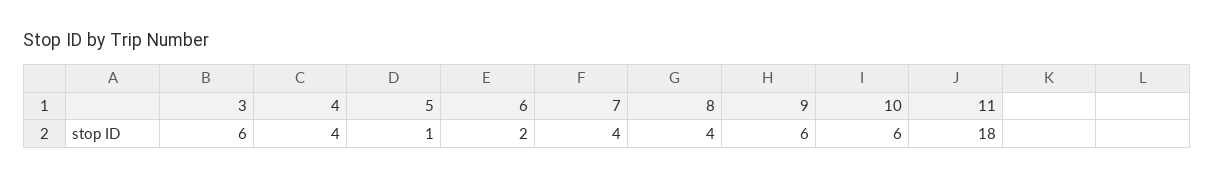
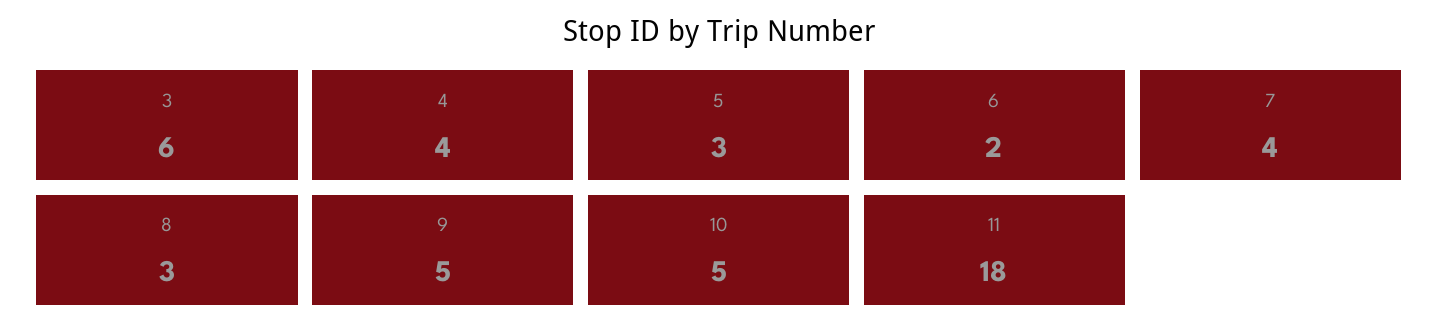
5: 1 -> 3
8: 4 -> 3
9: 6 -> 5
10: 6 -> 5

